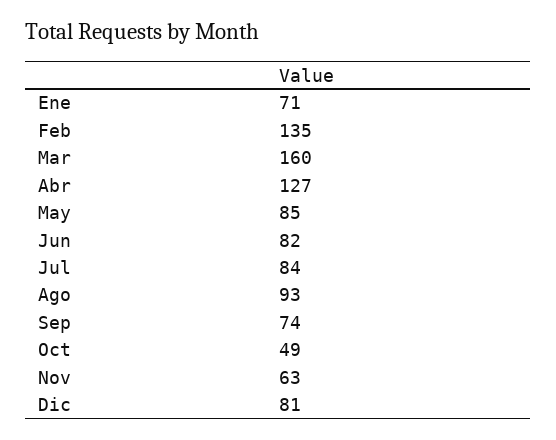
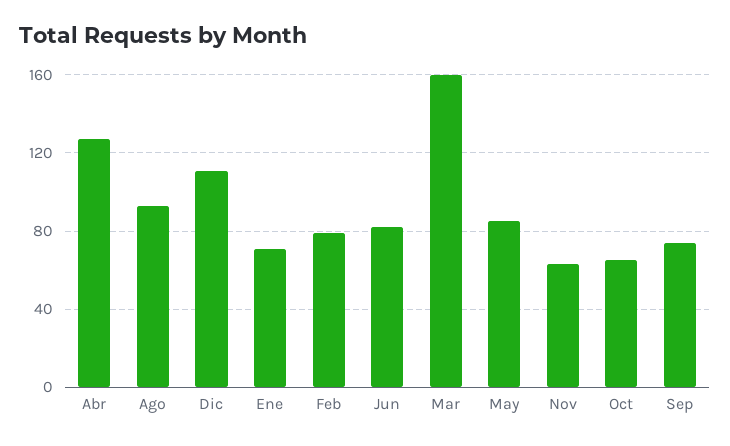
Feb: 135 -> 80
Jul: 84 -> none
Oct: 49 -> 65
Dic: 81 -> 110

